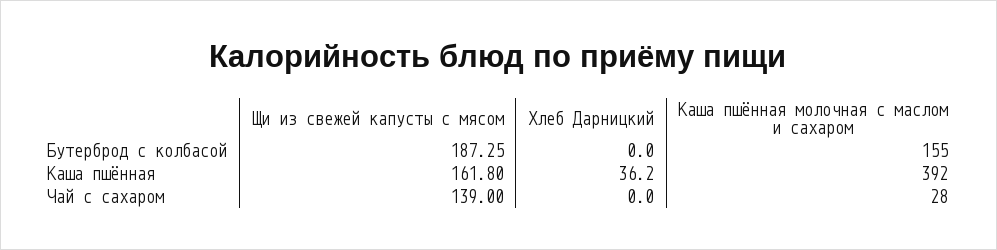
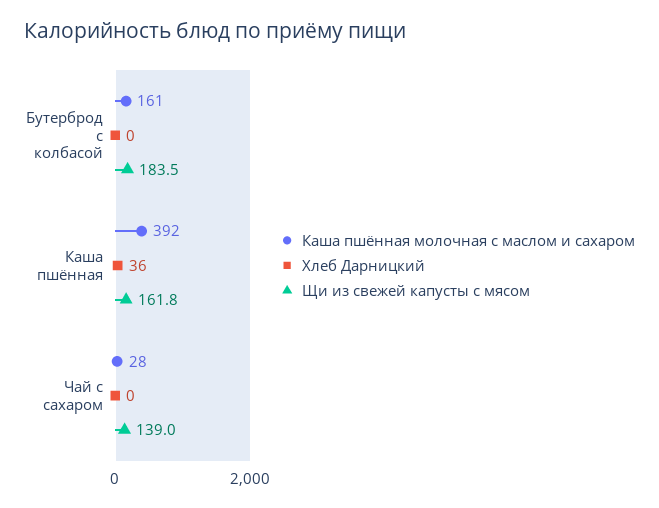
Щи из свежей капусты с мясом, Бутерброд с колбасой: 187.25 -> 183.5
Каша пшённая молочная с маслом и сахаром, Бутерброд с колбасой: 155 -> 161

